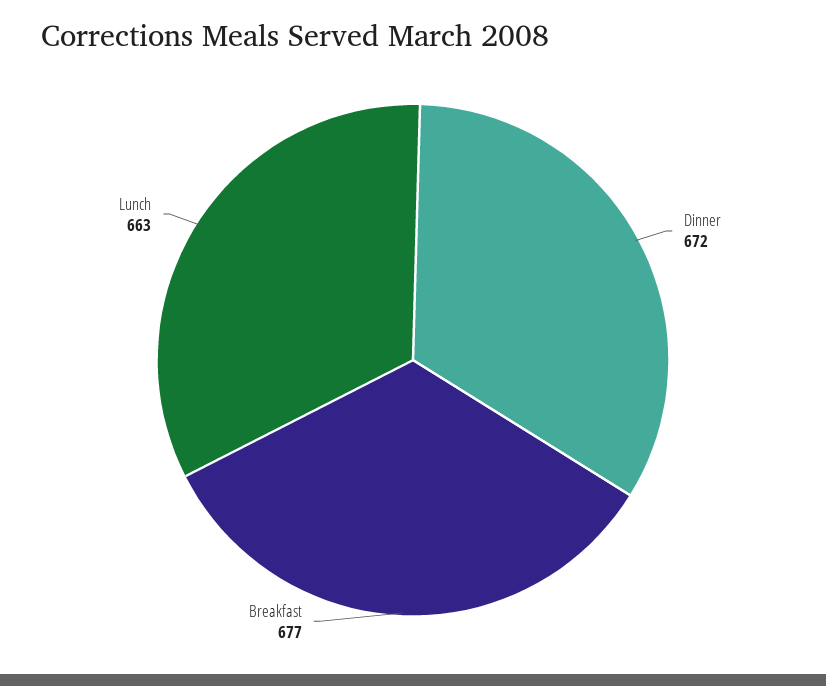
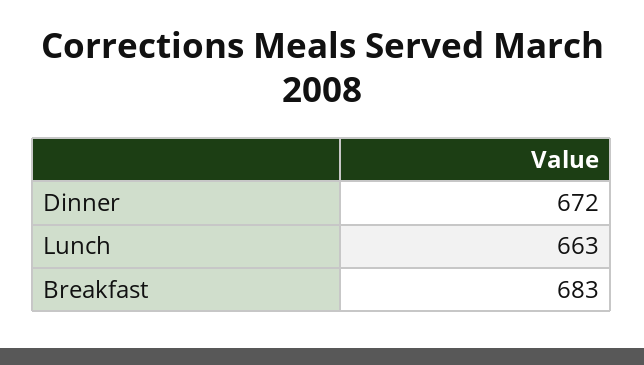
Breakfast: 677 -> 683

